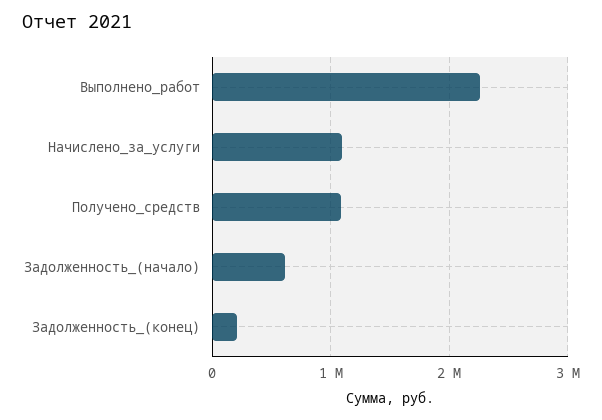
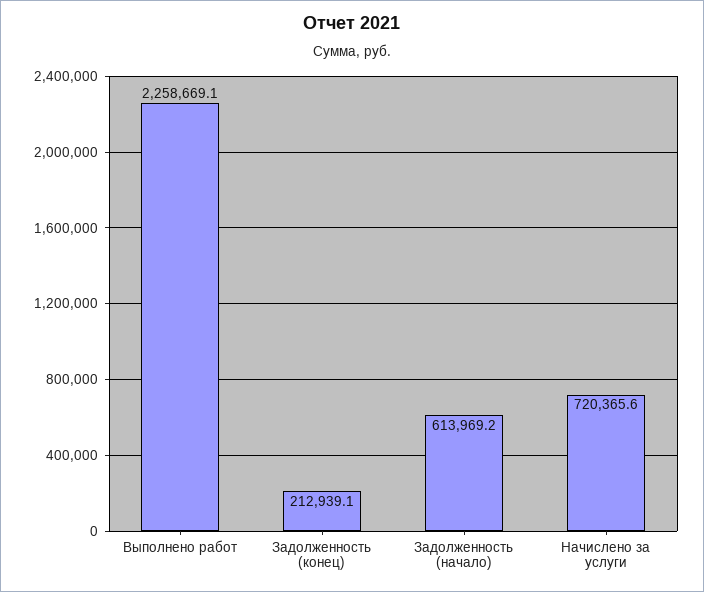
Начислено_за_услуги: 1100000 -> 720365.6
Получено_средств: 1100000 -> none

